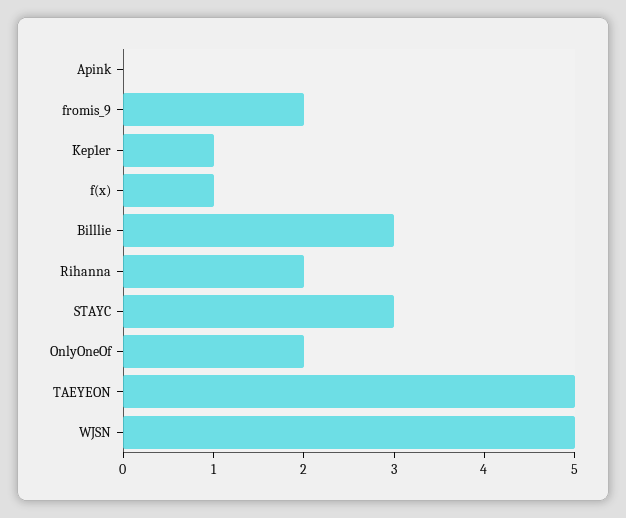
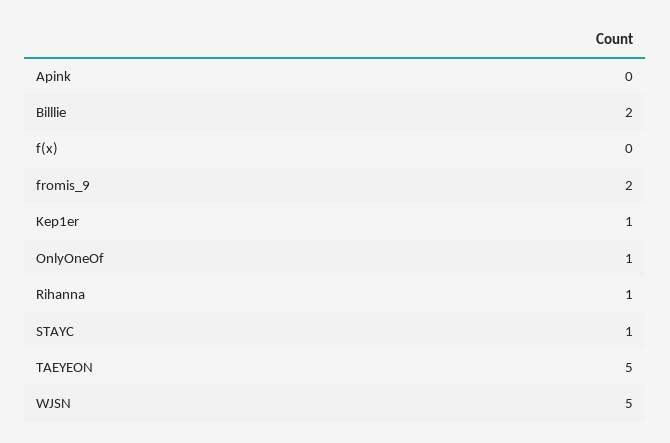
f(x): 1 -> 0
Billlie: 3 -> 2
Rihanna: 2 -> 1
STAYC: 3 -> 1
OnlyOneOf: 2 -> 1

